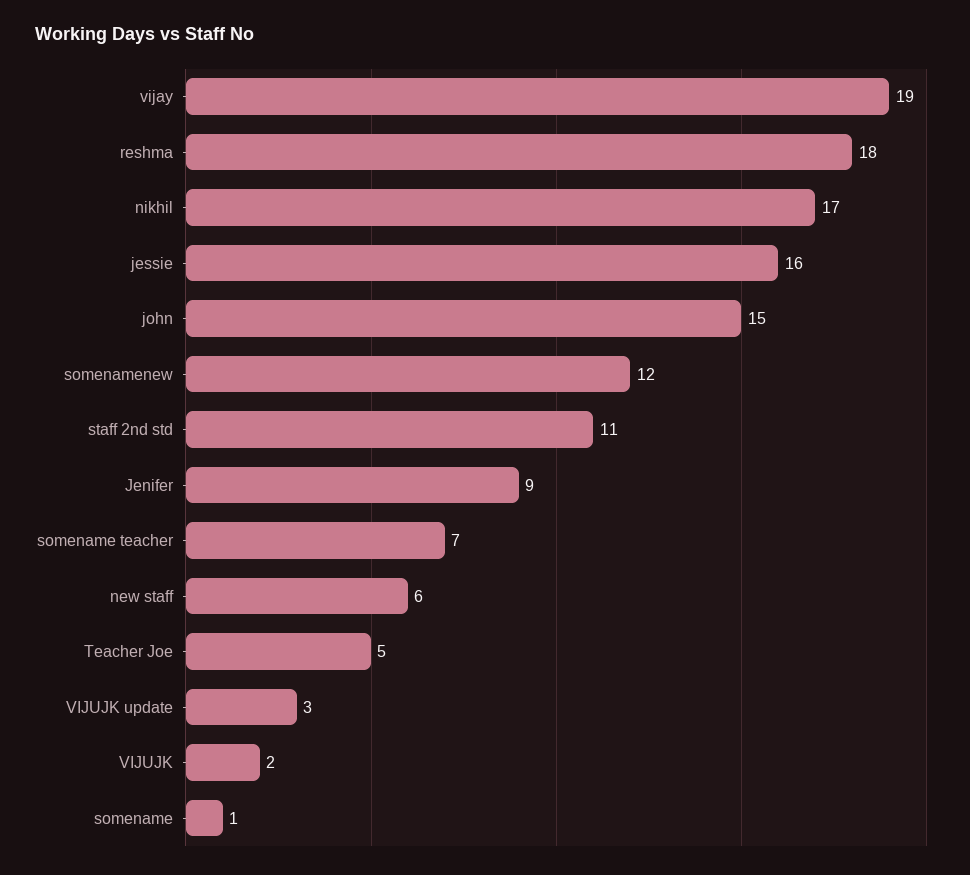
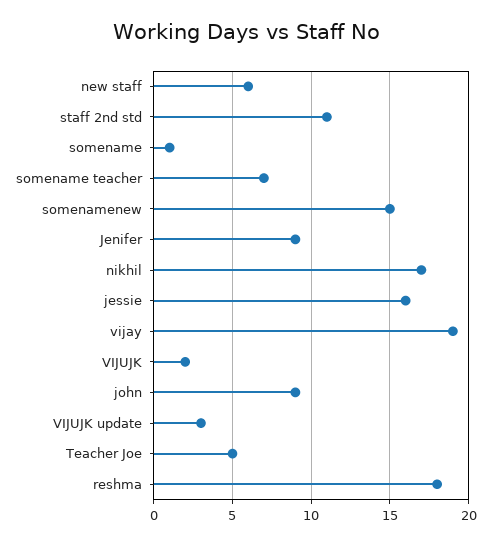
john: 15 -> 9
somenamenew: 12 -> 15

